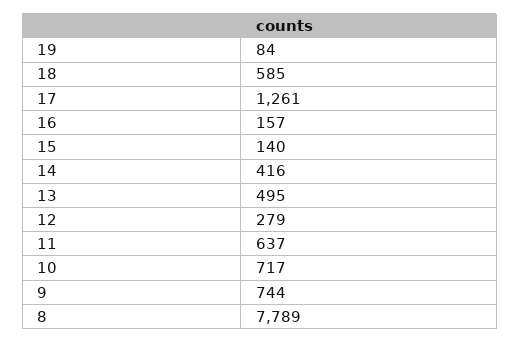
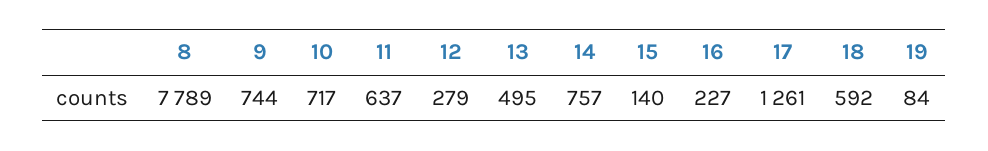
18: 585 -> 592
16: 157 -> 227
14: 416 -> 757

